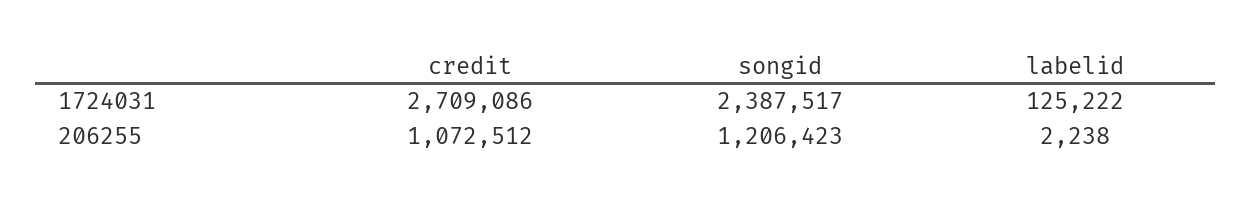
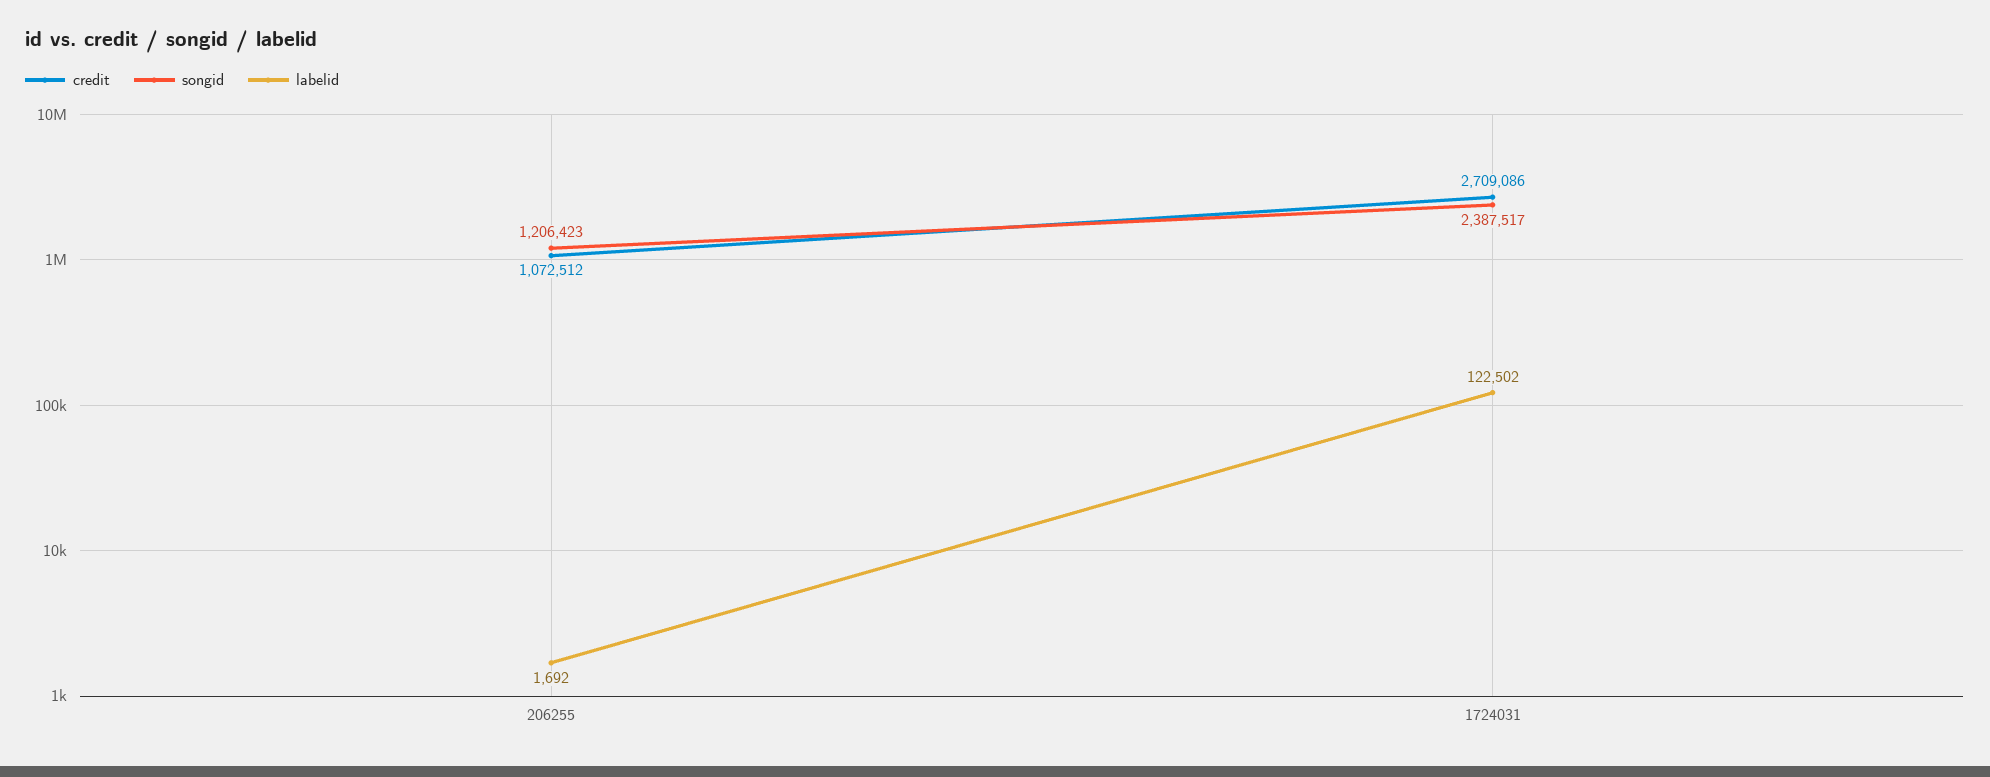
labelid, 1724031: 125222 -> 122502
labelid, 206255: 2238 -> 1692

